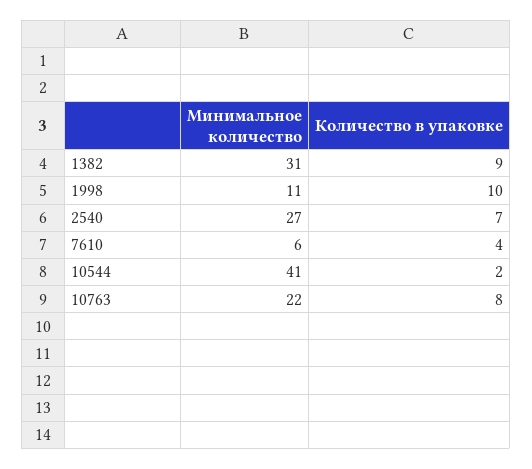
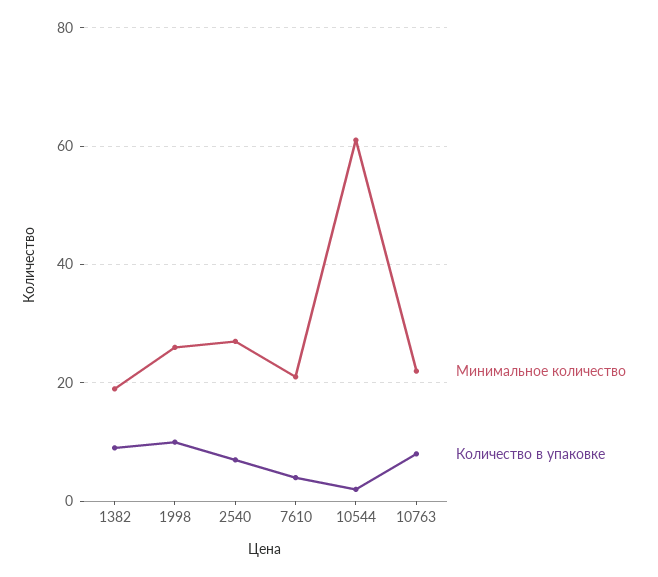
Минимальное количество, 1382: 31 -> 20
Минимальное количество, 1998: 11 -> 25
Минимальное количество, 7610: 6 -> 20
Минимальное количество, 10544: 41 -> 60

